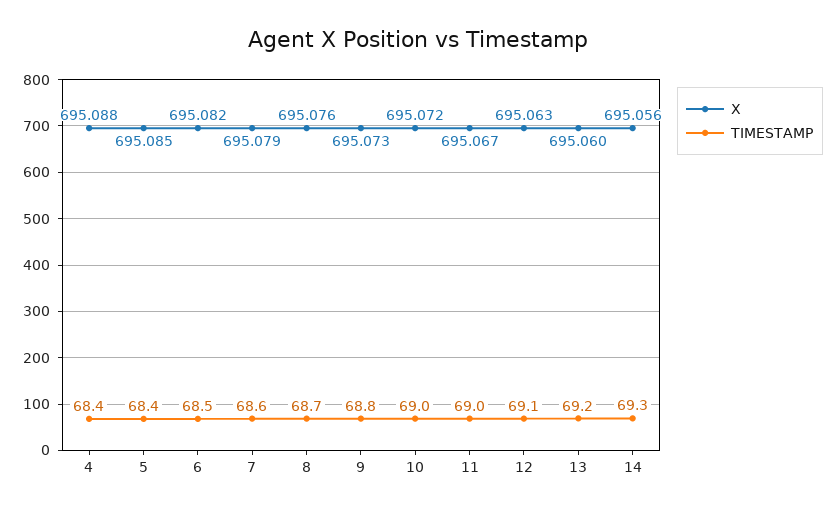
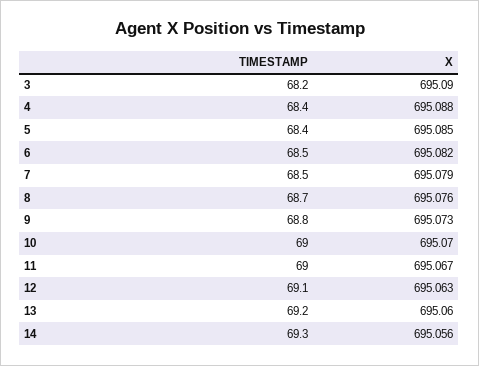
TIMESTAMP, 7: 68.6 -> 68.5
X, 10: 695.072 -> 695.07
TIMESTAMP, 3: none -> 68.2
X, 3: none -> 695.09

